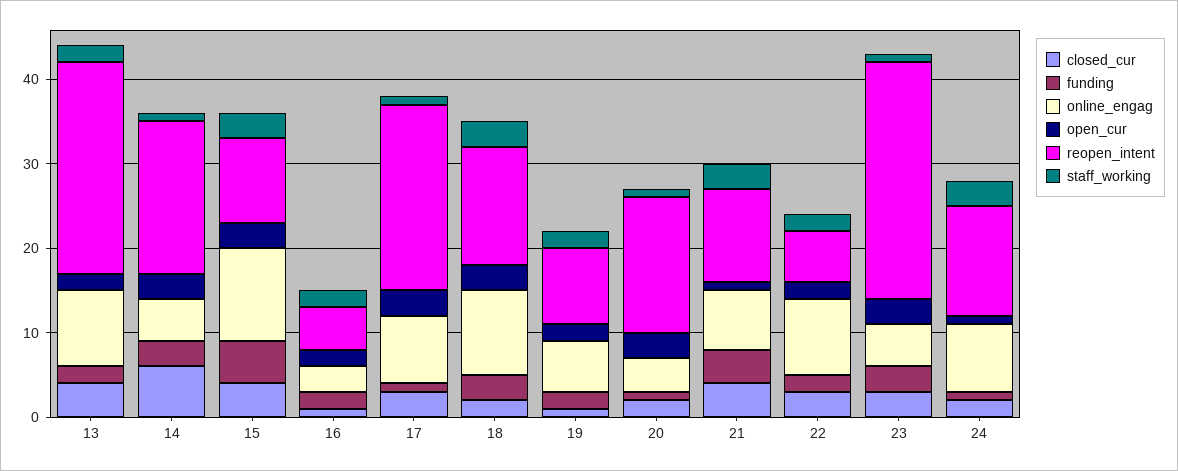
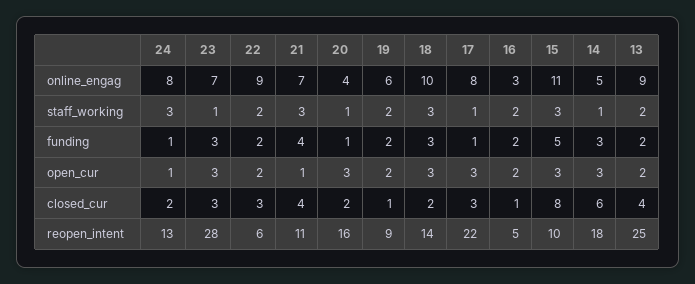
closed_cur, 15: 4 -> 8
online_engag, 23: 5 -> 7

